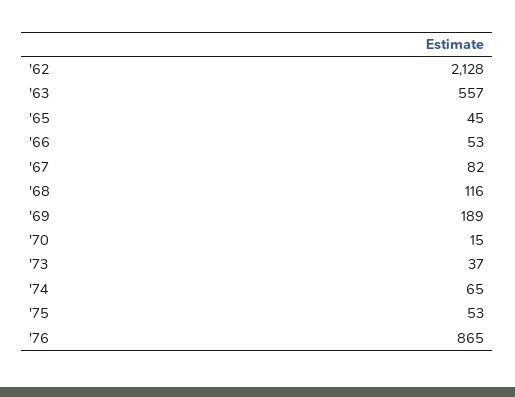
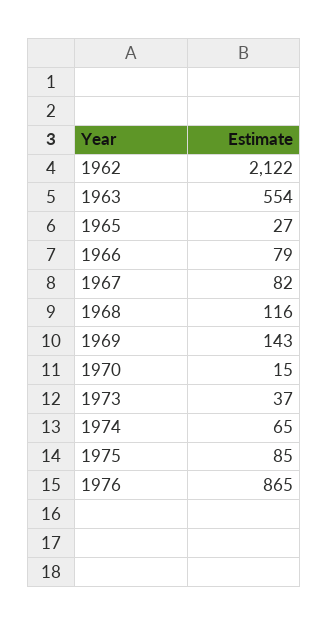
'62: 2128 -> 2122
'63: 557 -> 554
'65: 45 -> 27
'66: 53 -> 79
'69: 189 -> 143
'75: 53 -> 85

